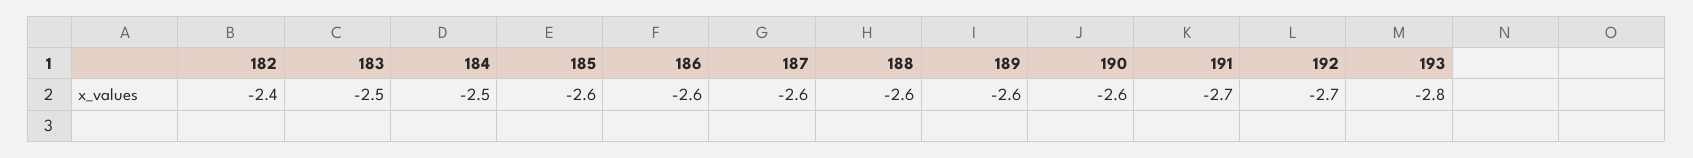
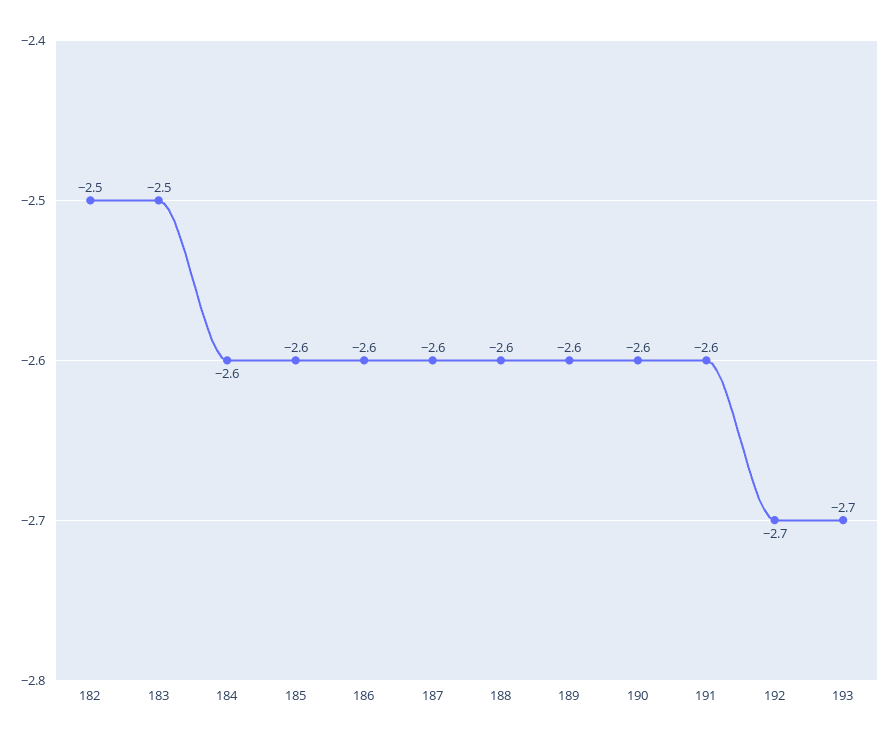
182: -2.4 -> -2.5
184: -2.5 -> -2.6
191: -2.7 -> -2.6
193: -2.8 -> -2.7

